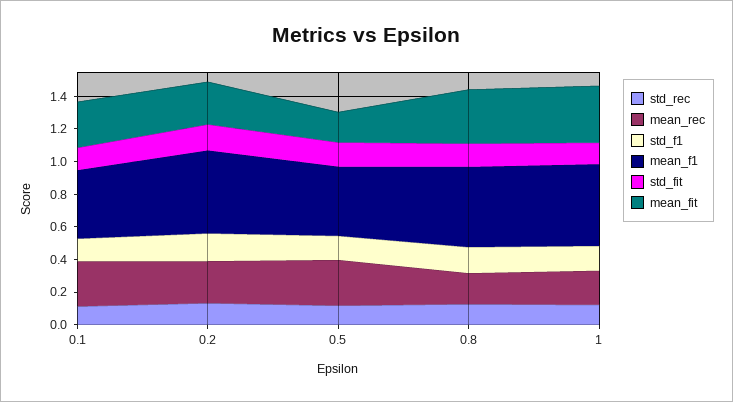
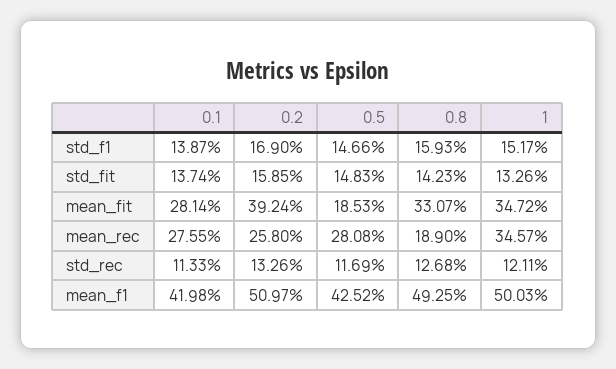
mean_fit, 0.2: 0.25 -> 0.3924
mean_rec, 1: 0.2 -> 0.3457

